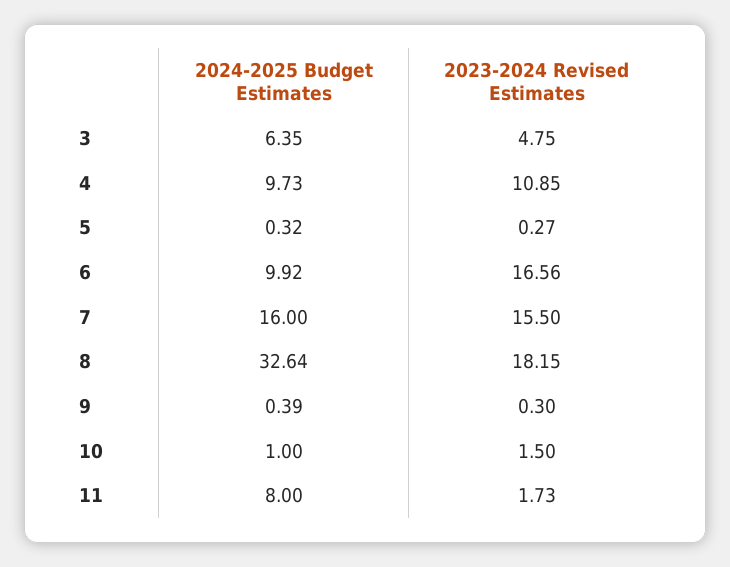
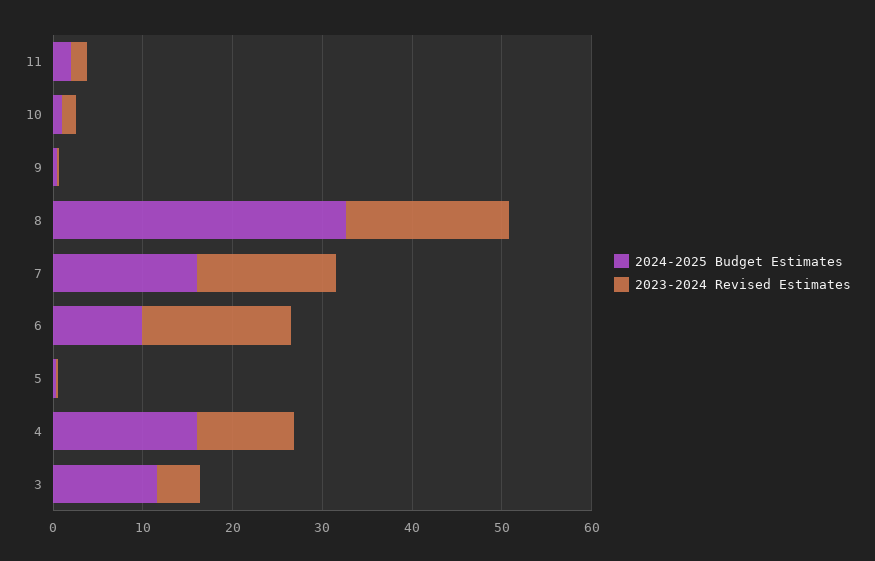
2024-2025 Budget Estimates, 3: 6.35 -> 12
2024-2025 Budget Estimates, 4: 9.73 -> 16
2024-2025 Budget Estimates, 11: 8 -> 2

